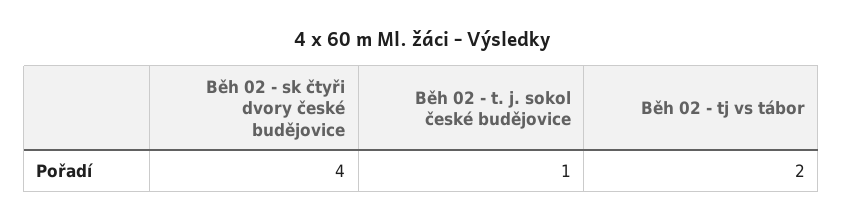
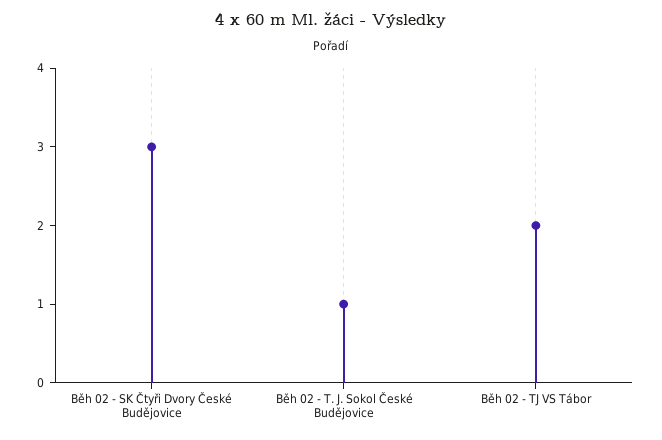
Běh 02 - sk čtyři dvory české budějovice: 4 -> 3

